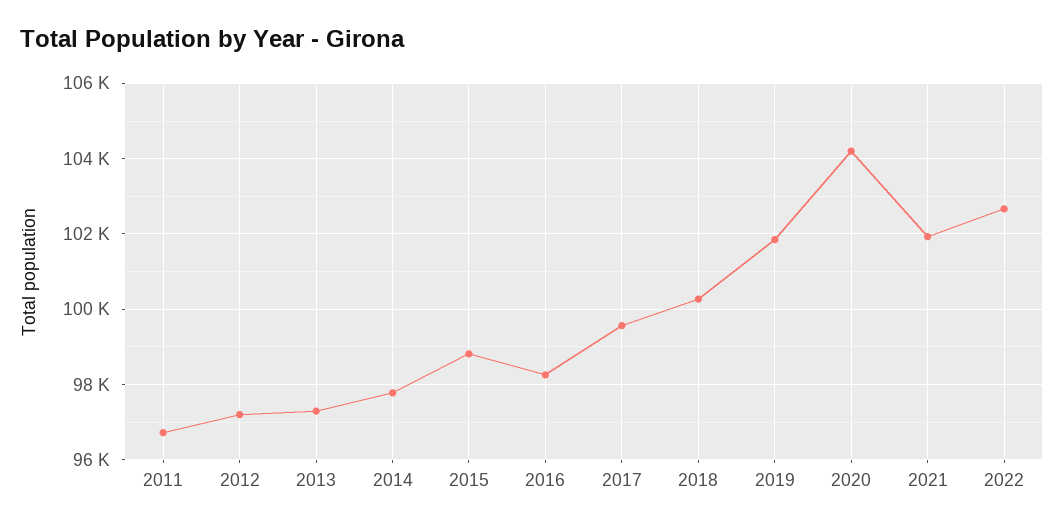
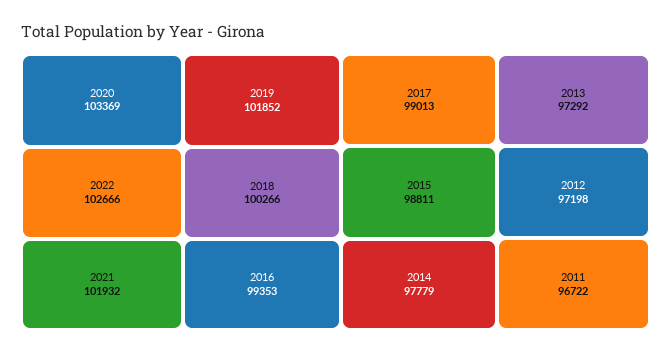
2016: 98200 -> 99353
2017: 99600 -> 99013
2020: 104200 -> 103369

